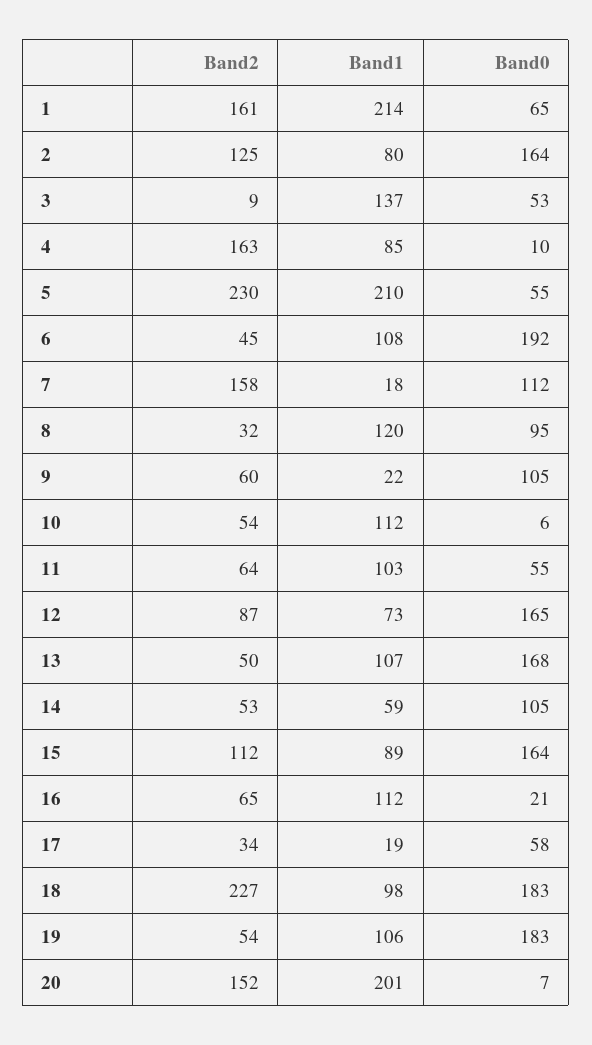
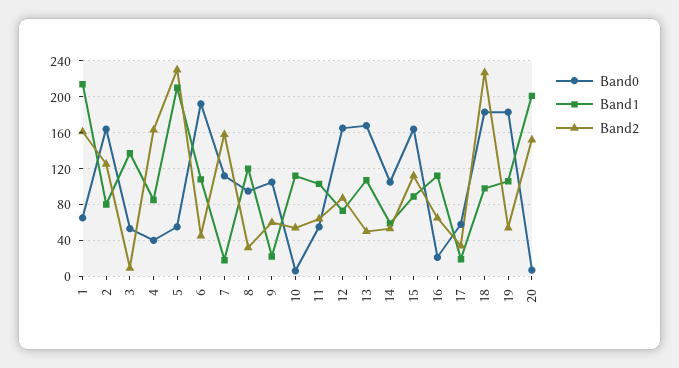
Band0, 4: 10 -> 40

